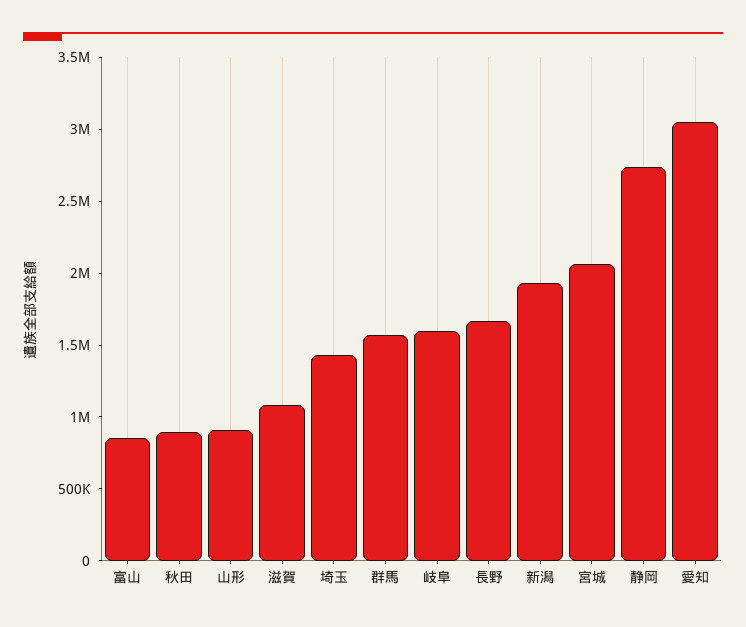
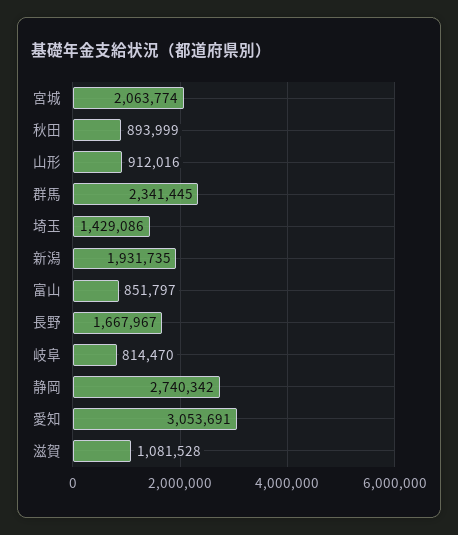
群馬: 1600000 -> 2341445
岐阜: 1600000 -> 814470

